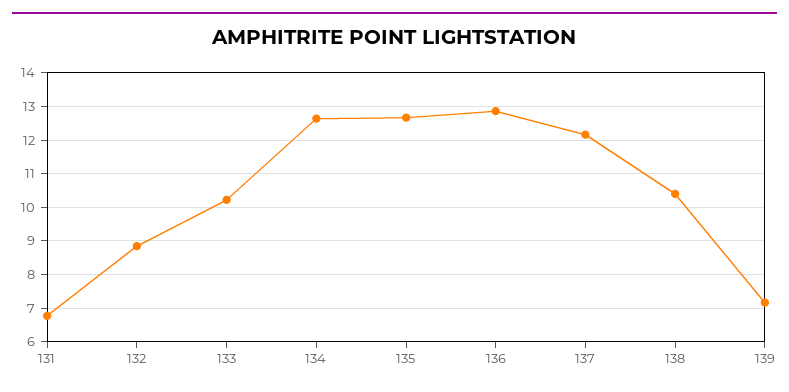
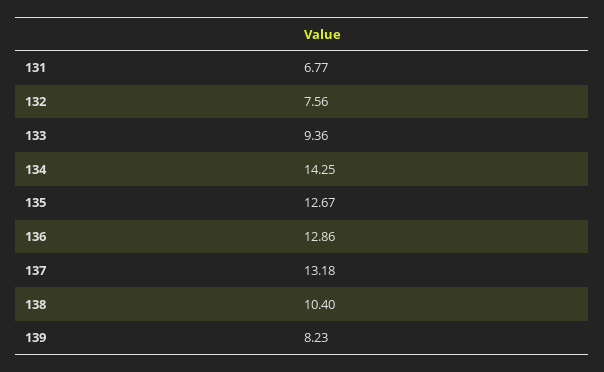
132: 8.8 -> 7.56
133: 10.2 -> 9.36
134: 12.6 -> 14.25
137: 12.2 -> 13.18
139: 7.2 -> 8.23

